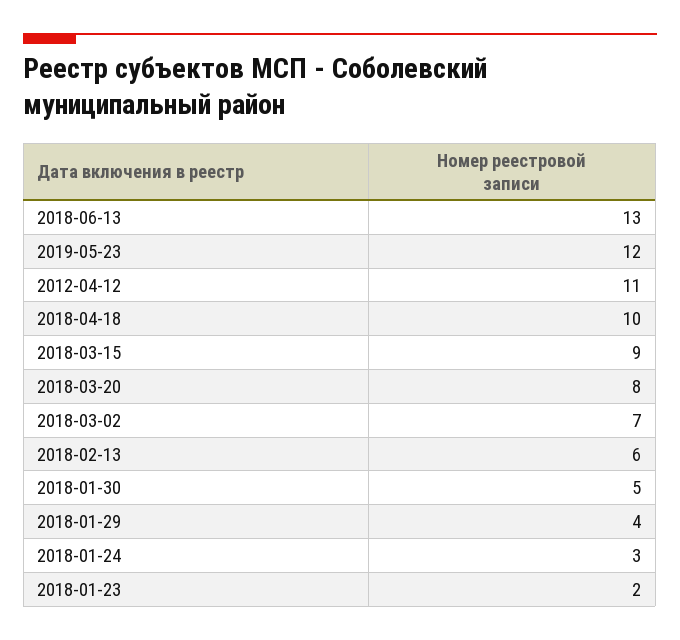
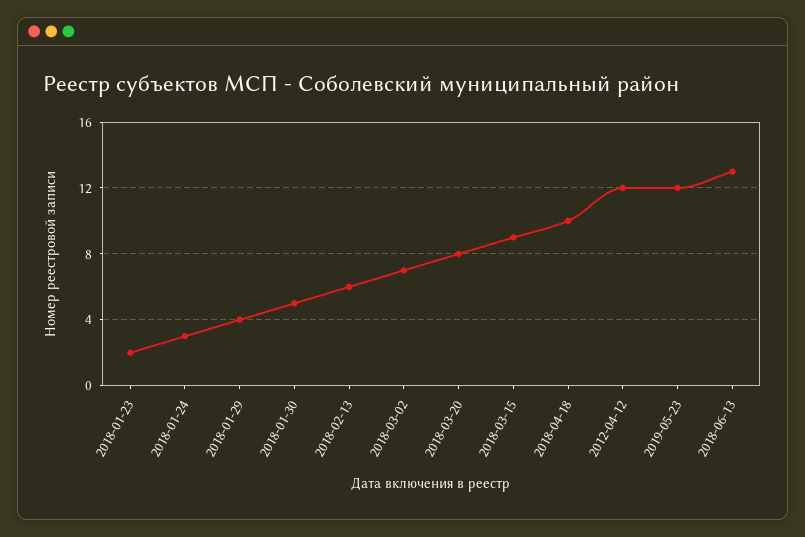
2012-04-12: 11 -> 12

